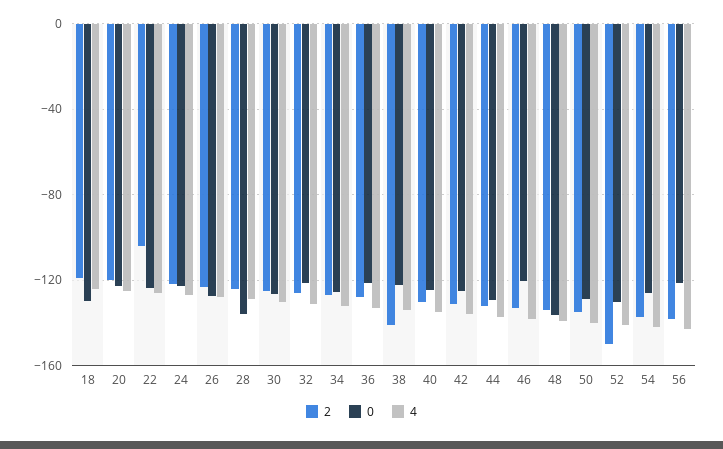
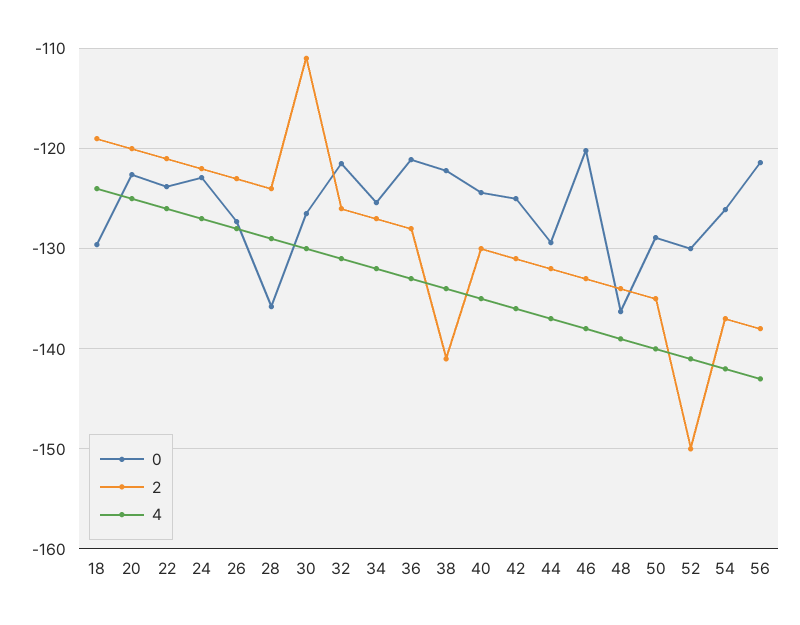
2, 22: -105 -> -121
2, 30: -125 -> -111

